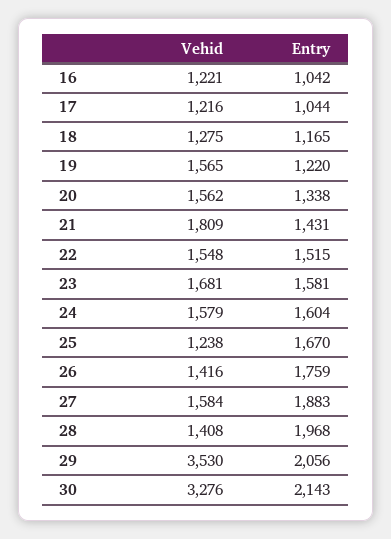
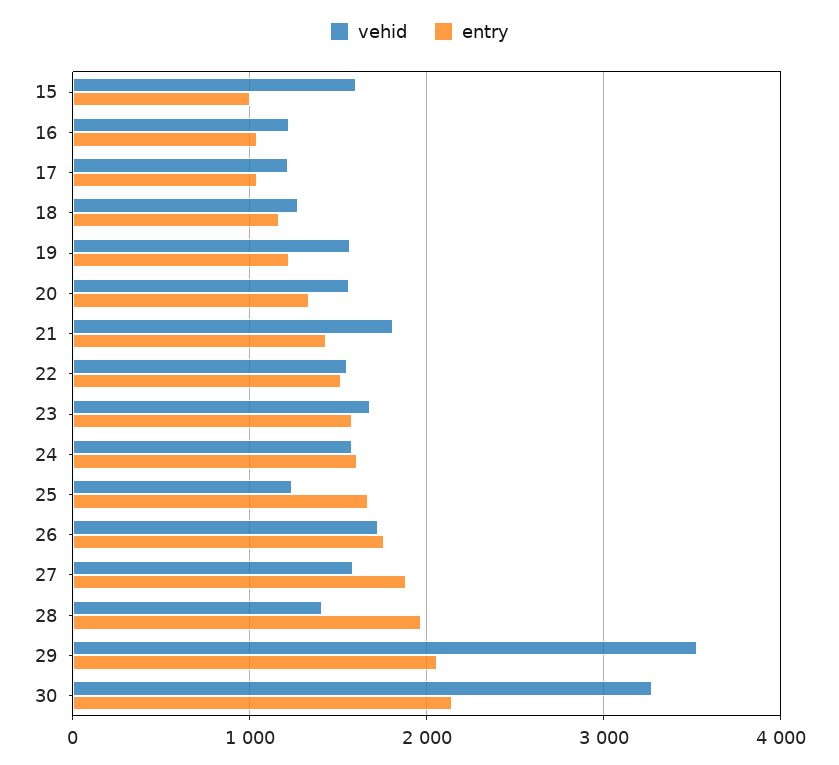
Vehid, 26: 1416 -> 1700
Vehid, 15: none -> 1600
Entry, 15: none -> 1000

